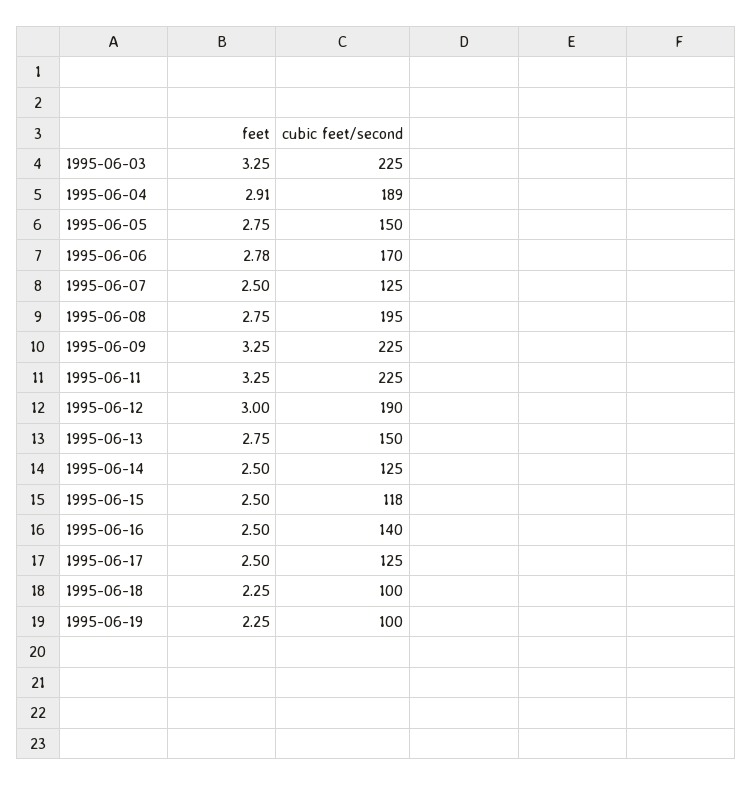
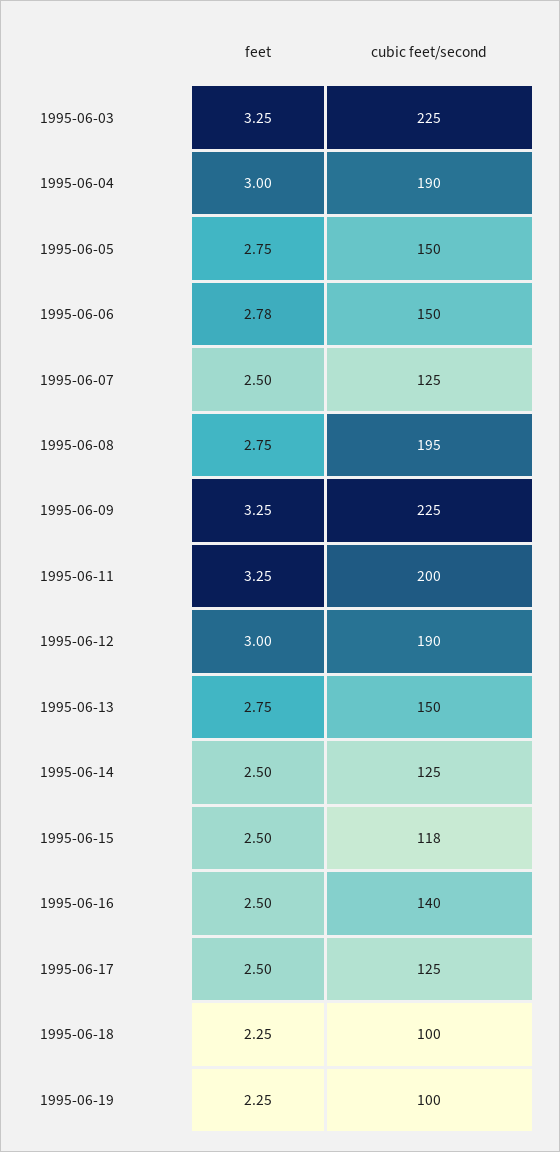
feet, 1995-06-04: 2.91 -> 3
cubic feet/second, 1995-06-04: 189 -> 190
cubic feet/second, 1995-06-06: 170 -> 150
cubic feet/second, 1995-06-11: 225 -> 200

